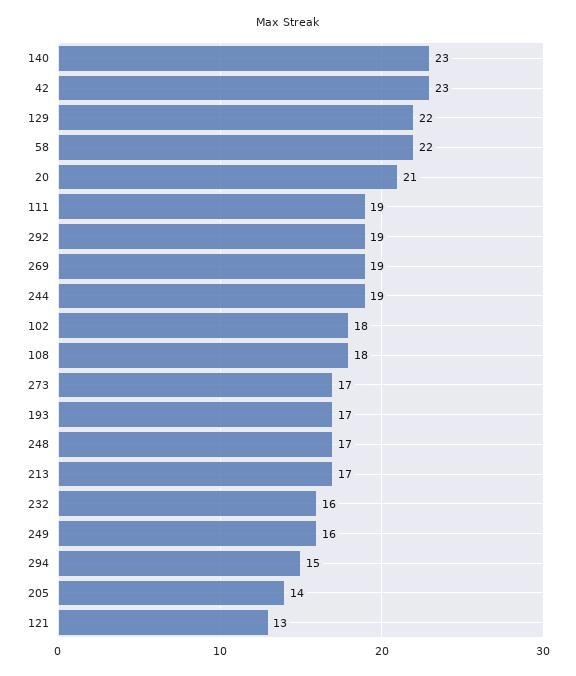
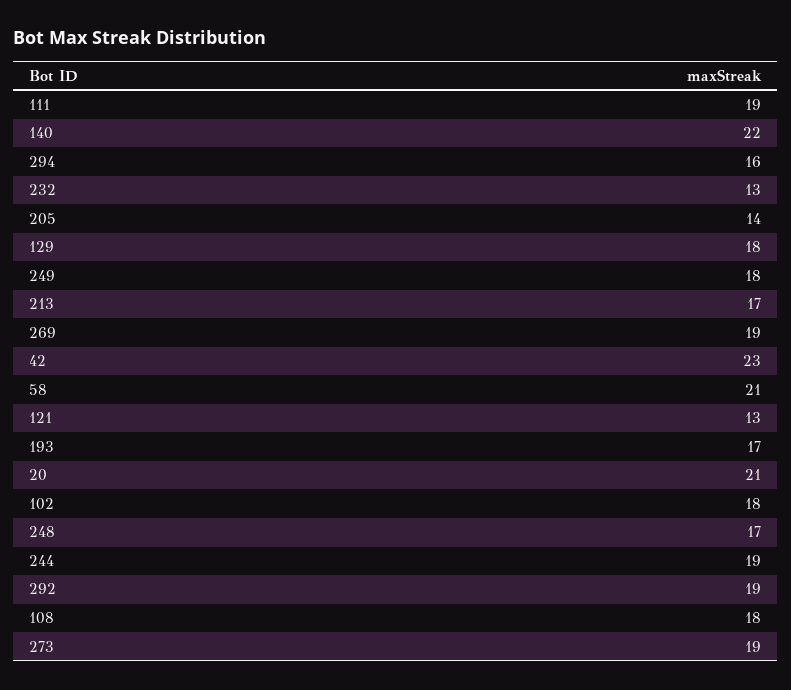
140: 23 -> 22
129: 22 -> 18
58: 22 -> 21
273: 17 -> 19
232: 16 -> 13
249: 16 -> 18
294: 15 -> 16

